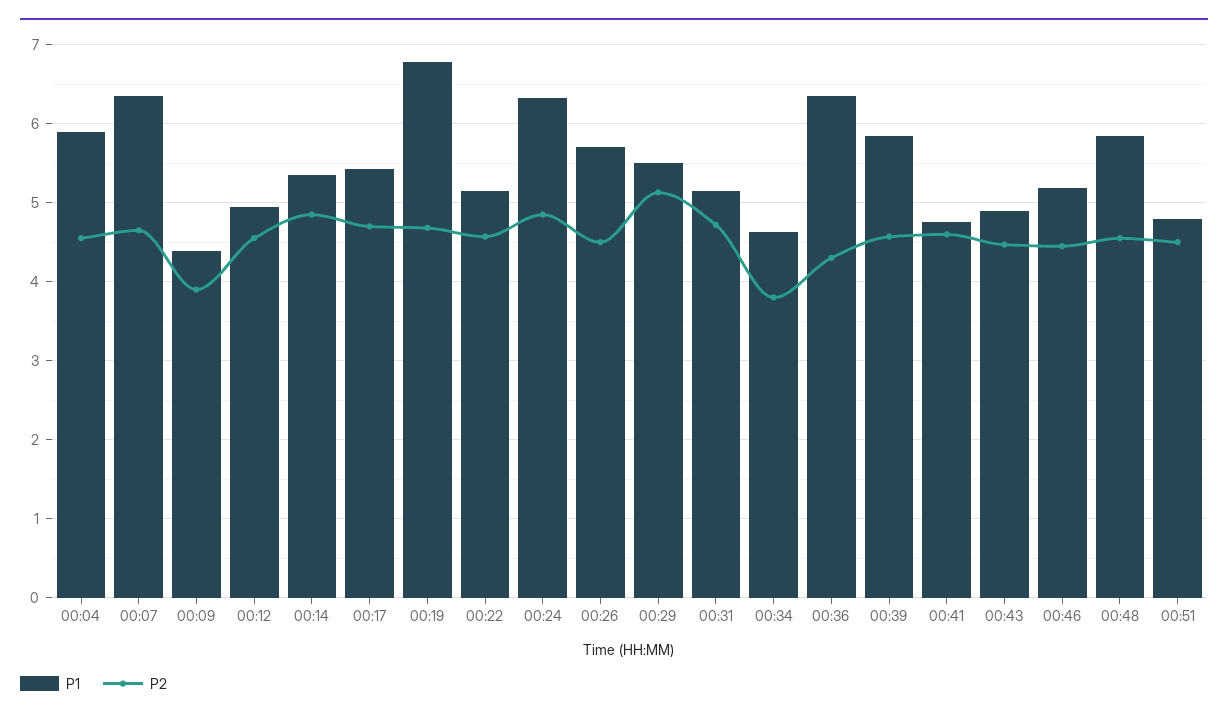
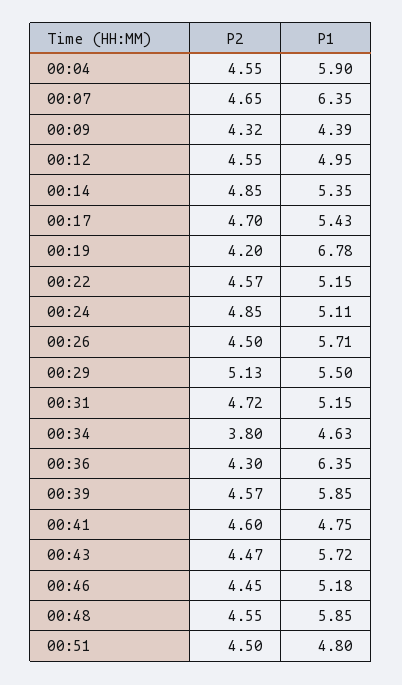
P2, 00:09: 3.9 -> 4.32
P2, 00:19: 4.7 -> 4.2
P1, 00:24: 6.3 -> 5.11
P1, 00:43: 4.9 -> 5.72

